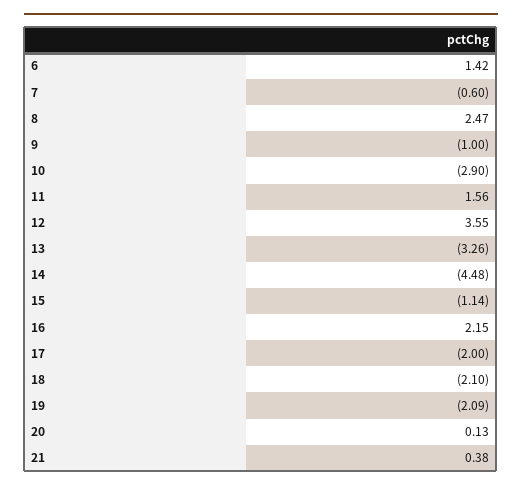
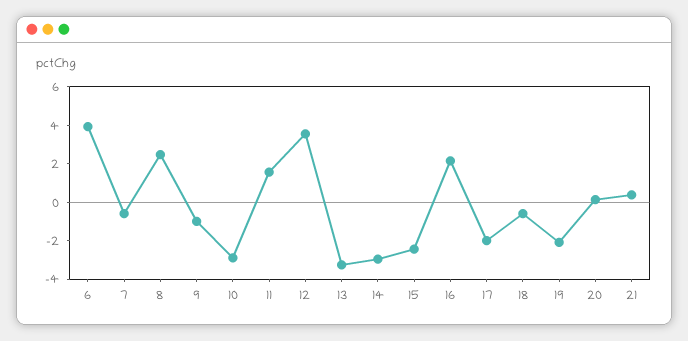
6: 1.42 -> 4
14: -4.48 -> -3
15: -1.14 -> -2.5
18: -2.1 -> -0.5

